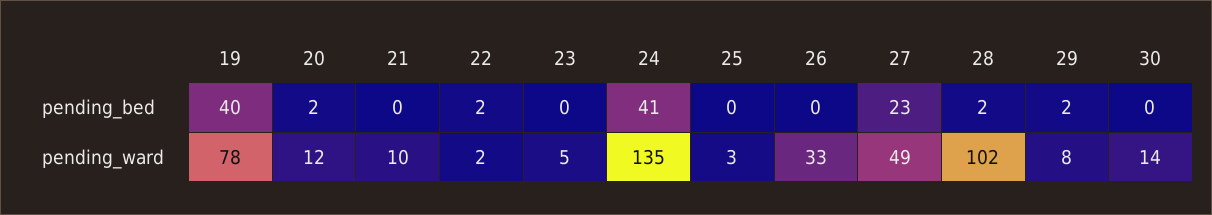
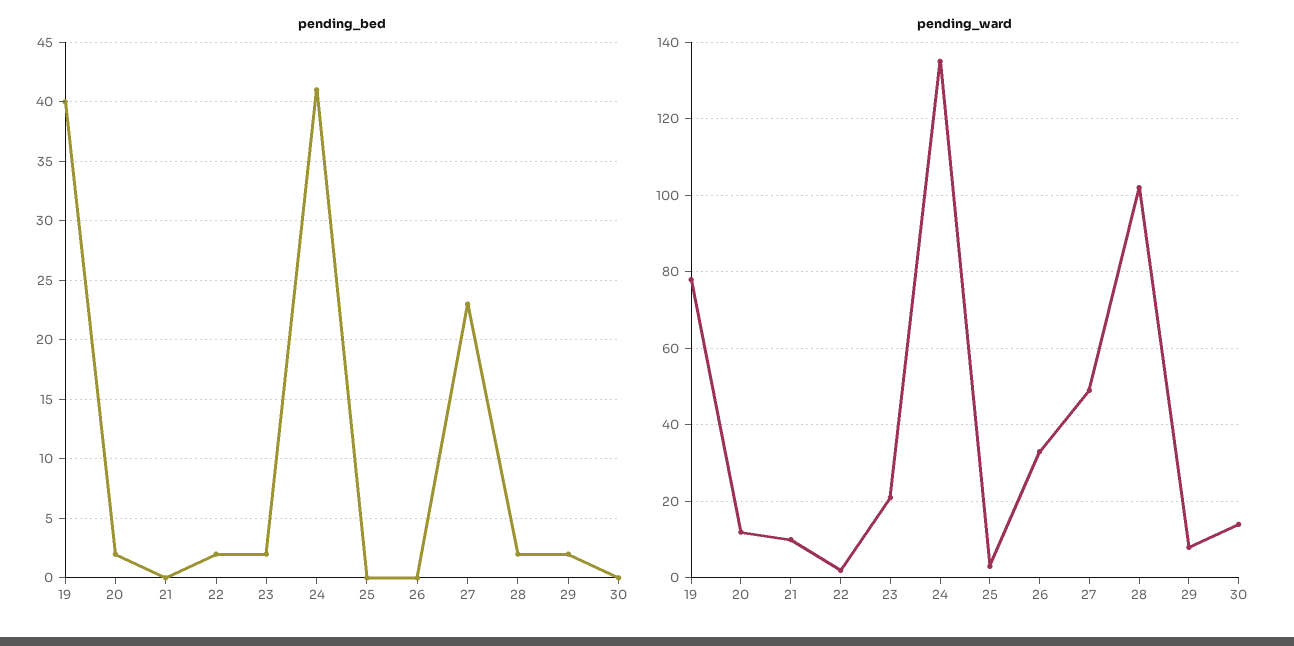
pending_bed, 23: 0 -> 2
pending_ward, 23: 5 -> 20

